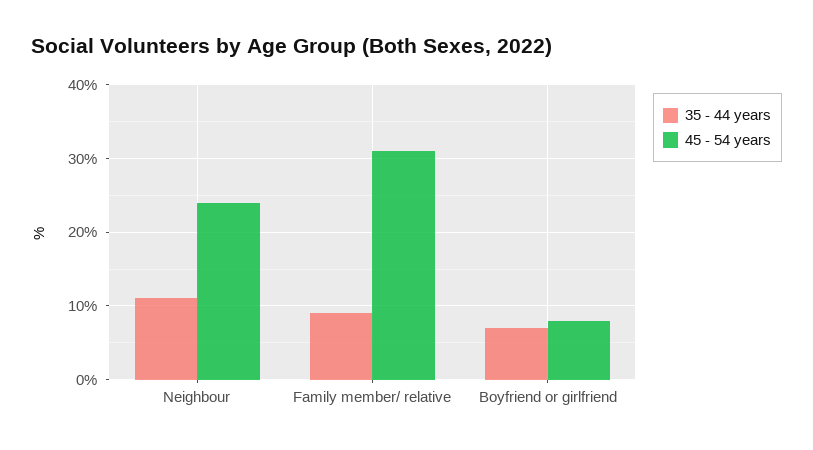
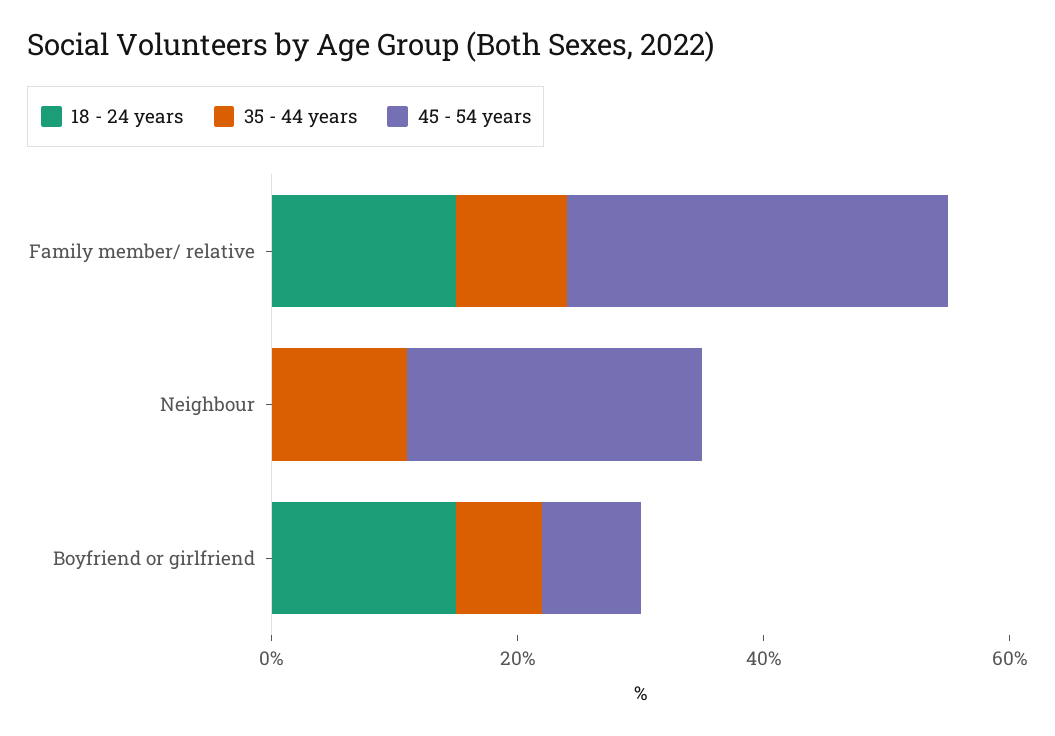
18 - 24 years, Family member/ relative: none -> 15
18 - 24 years, Neighbour: none -> 0
18 - 24 years, Boyfriend or girlfriend: none -> 15

